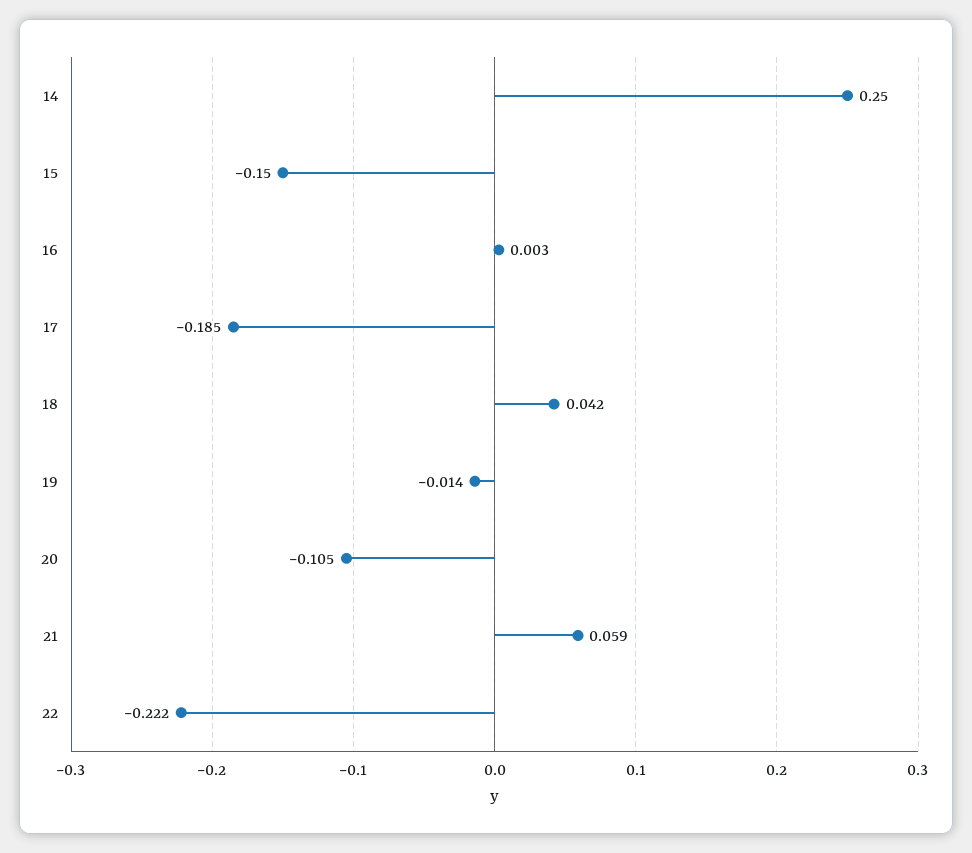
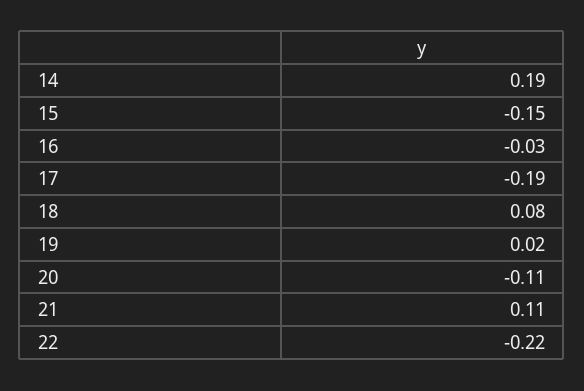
14: 0.25 -> 0.19
16: 0.003 -> -0.03
18: 0.042 -> 0.08
19: -0.014 -> 0.02
21: 0.059 -> 0.11

